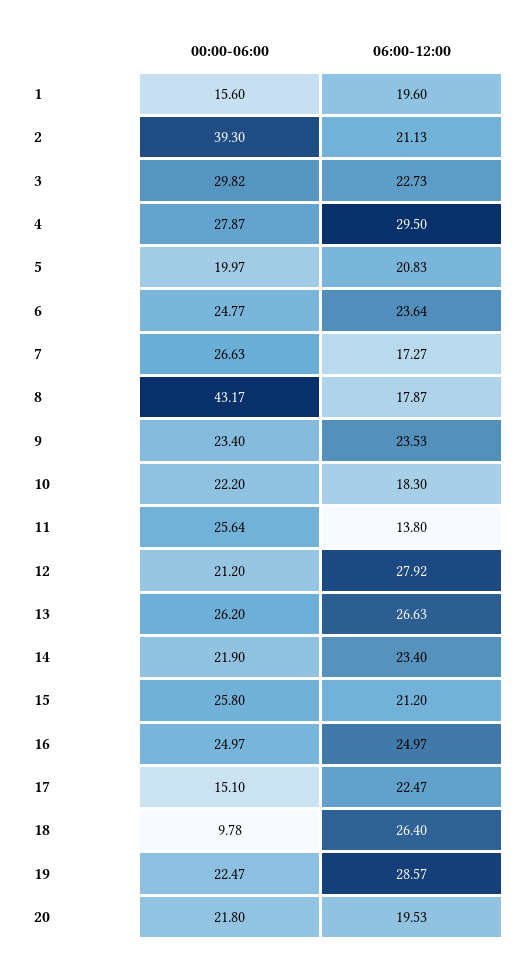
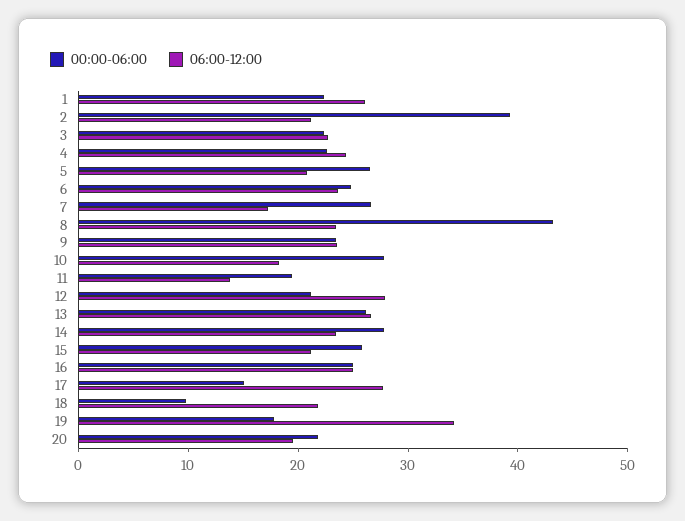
00:00-06:00, 1: 15.6 -> 22
06:00-12:00, 1: 19.6 -> 26
00:00-06:00, 3: 29.82 -> 22
00:00-06:00, 4: 27.87 -> 22
06:00-12:00, 4: 29.5 -> 24
00:00-06:00, 5: 19.97 -> 26
06:00-12:00, 8: 17.87 -> 24
00:00-06:00, 10: 22.2 -> 28
00:00-06:00, 11: 25.64 -> 20
00:00-06:00, 14: 21.9 -> 28
06:00-12:00, 17: 22.47 -> 28
06:00-12:00, 18: 26.4 -> 22
00:00-06:00, 19: 22.47 -> 18
06:00-12:00, 19: 28.57 -> 34

